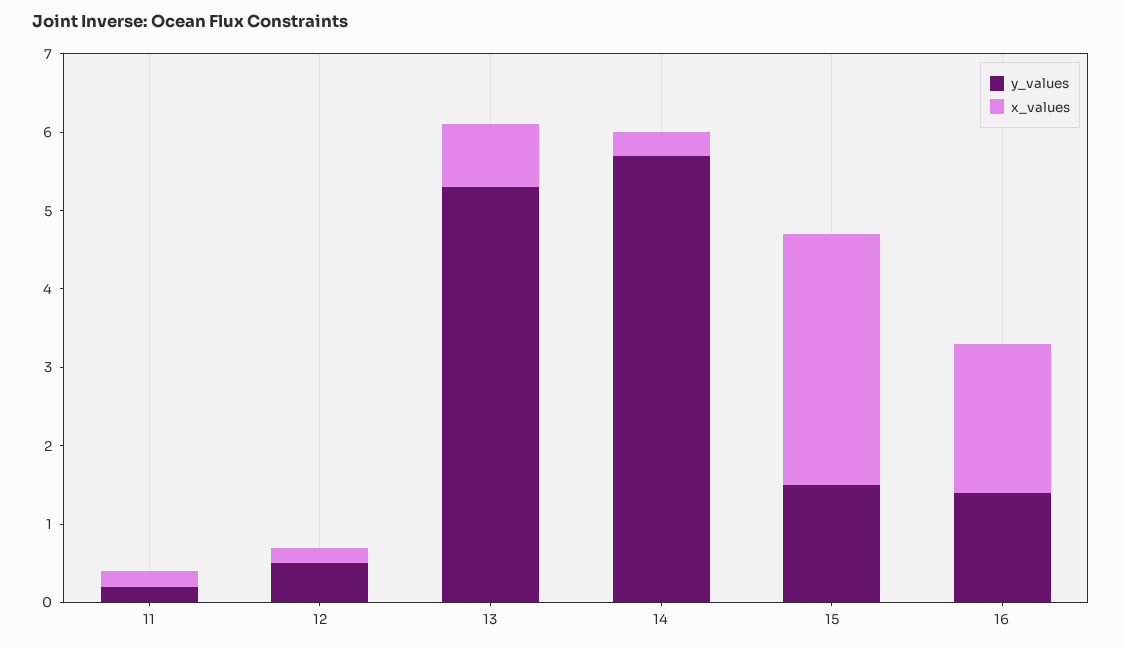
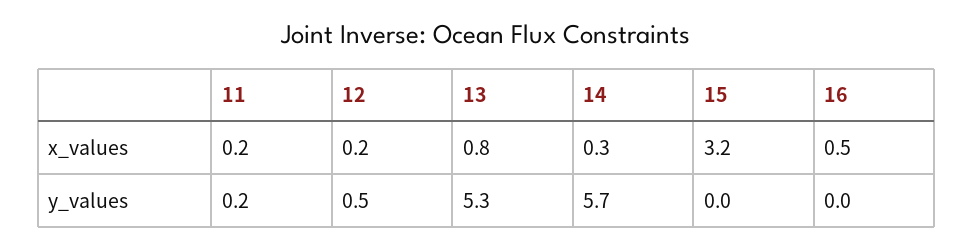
y_values, 15: 1.5 -> 0
y_values, 16: 1.5 -> 0
x_values, 16: 2 -> 0.5

